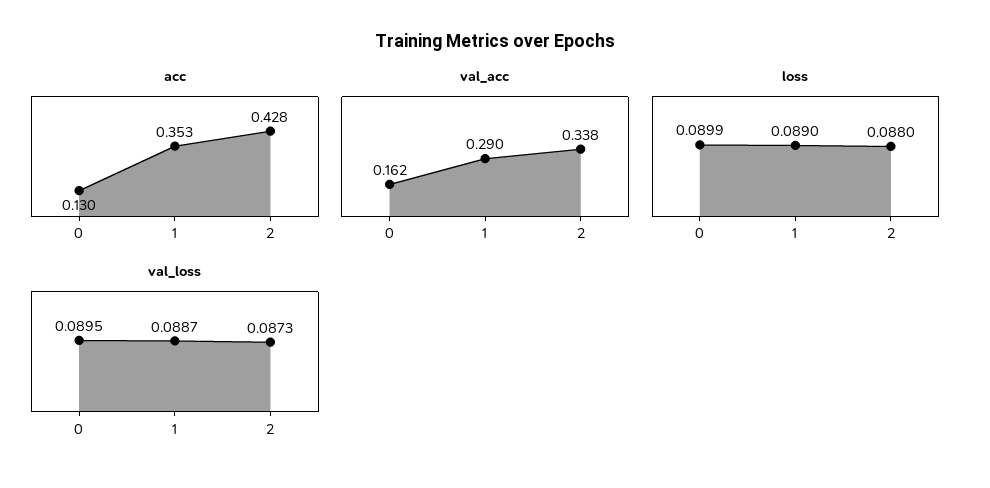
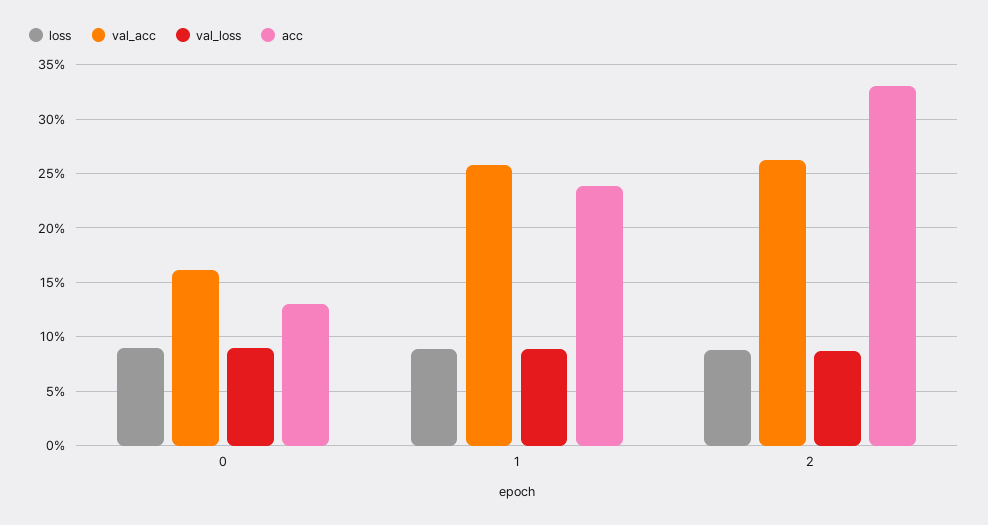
acc, 1: 0.353 -> 0.24
acc, 2: 0.428 -> 0.33
val_acc, 1: 0.29 -> 0.26
val_acc, 2: 0.338 -> 0.26

